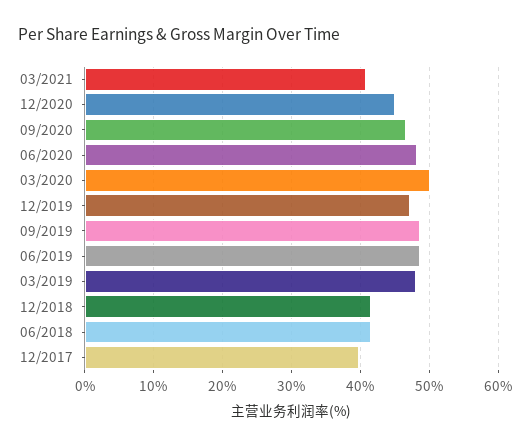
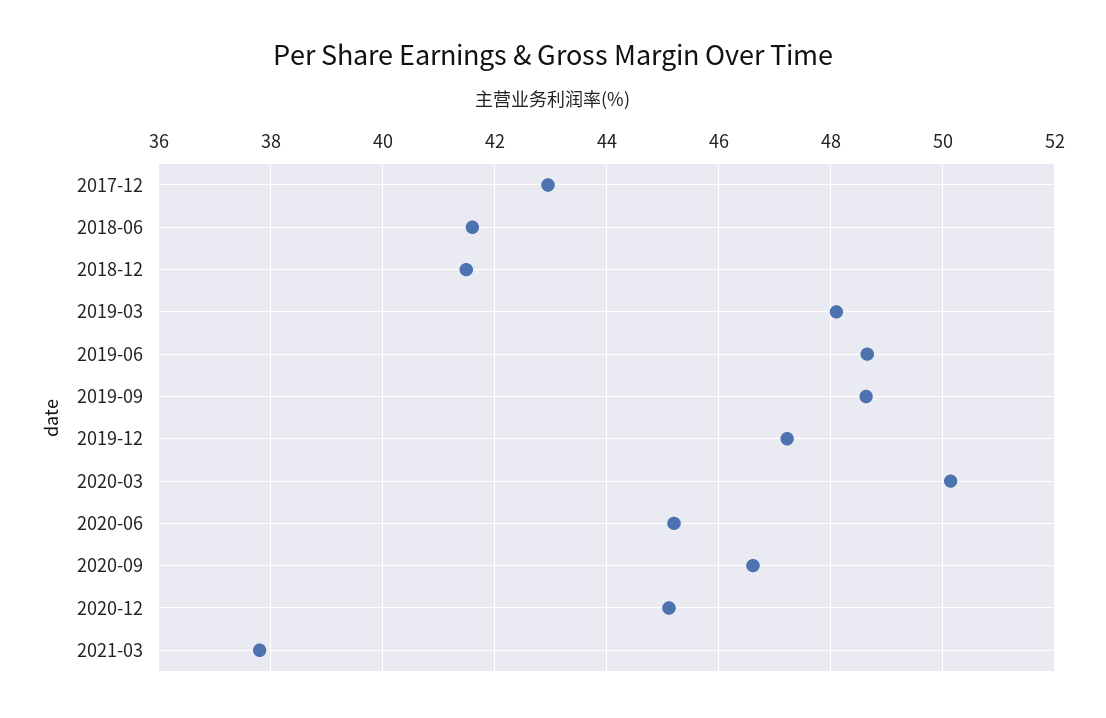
03/2021: 41 -> 37.8
06/2020: 48 -> 45.2
12/2017: 40 -> 43

